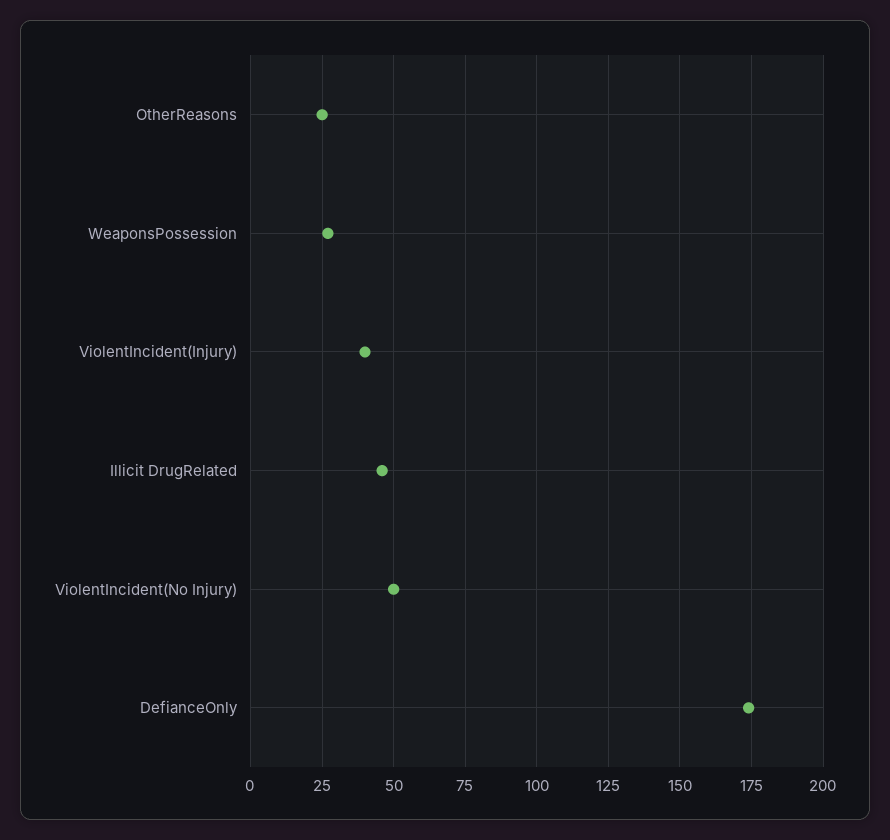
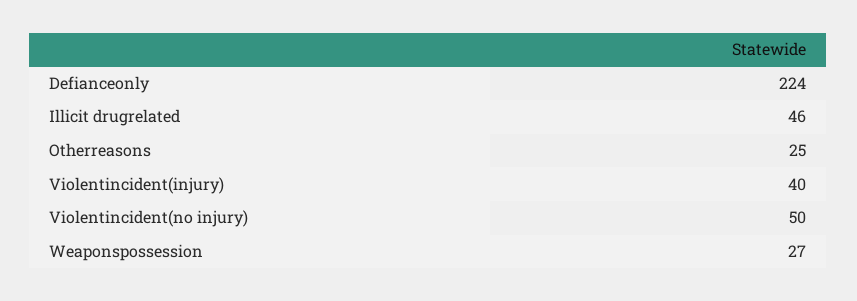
DefianceOnly: 175 -> 224

